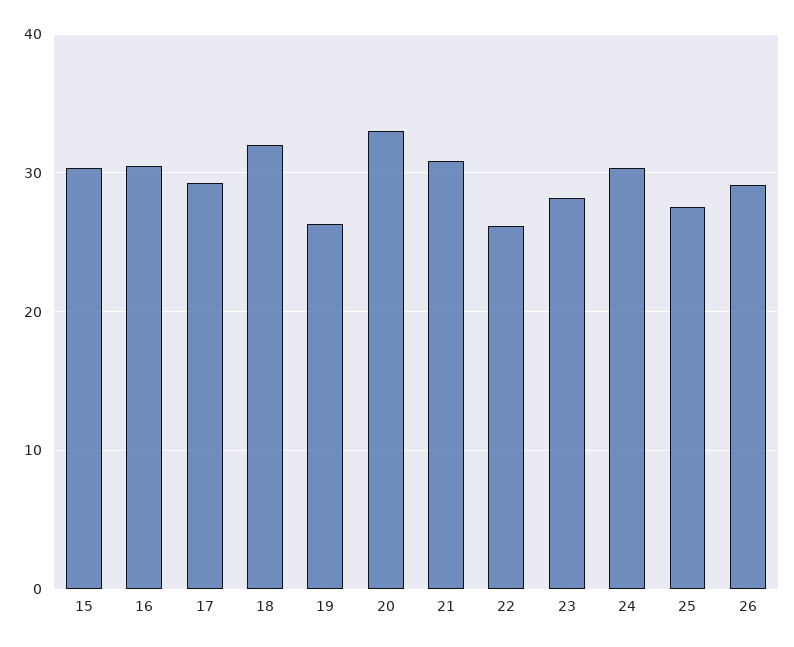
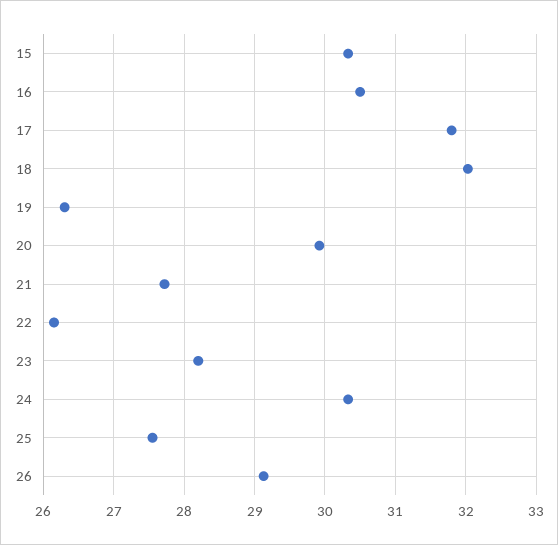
17: 29 -> 31.8
20: 33 -> 29.9
21: 31 -> 27.7

